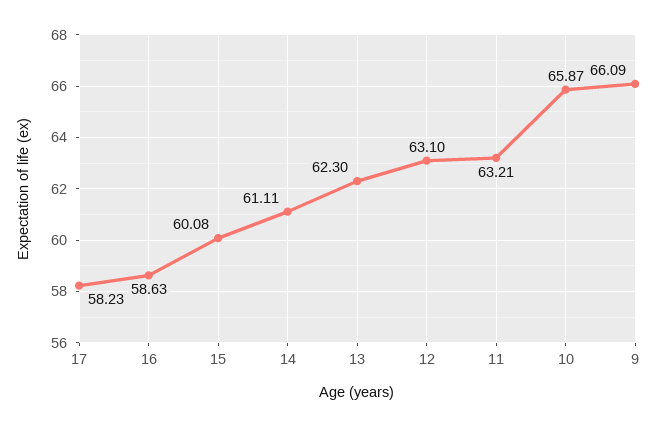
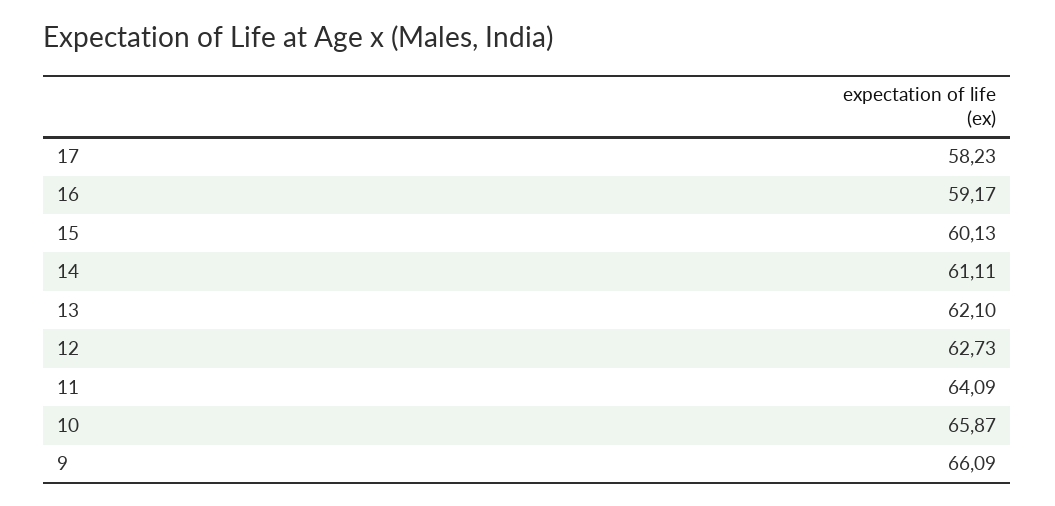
16: 58.63 -> 59.17
15: 60.08 -> 60.13
13: 62.3 -> 62.1
12: 63.1 -> 62.73
11: 63.21 -> 64.09

